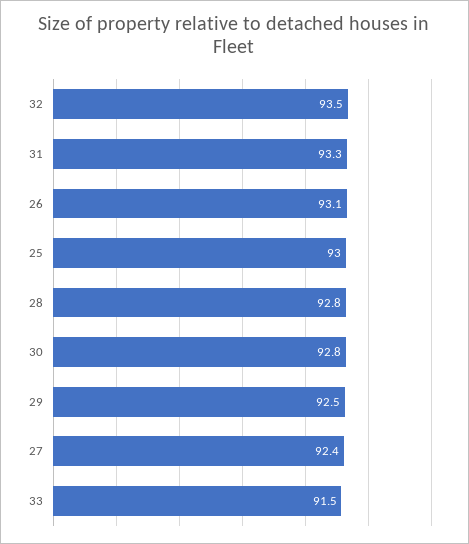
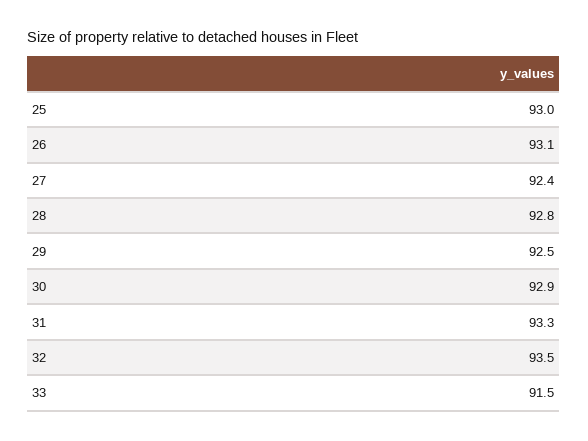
30: 92.8 -> 92.9

